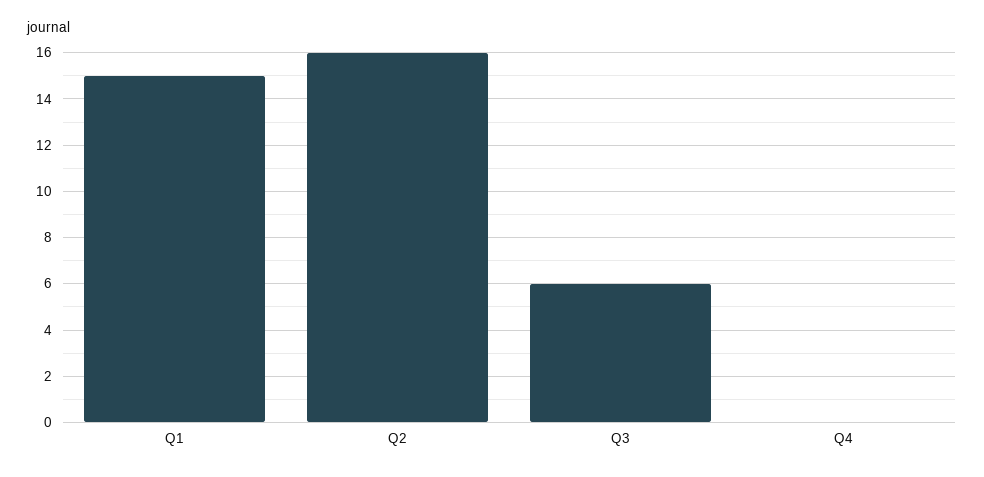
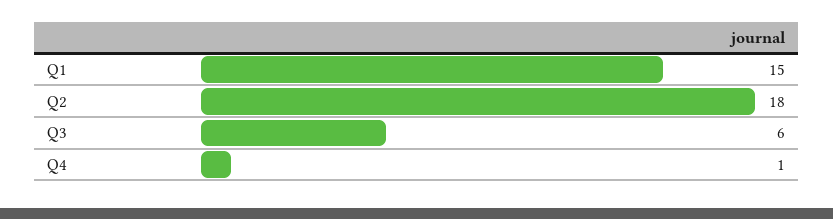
Q2: 16 -> 18
Q4: 0 -> 1

